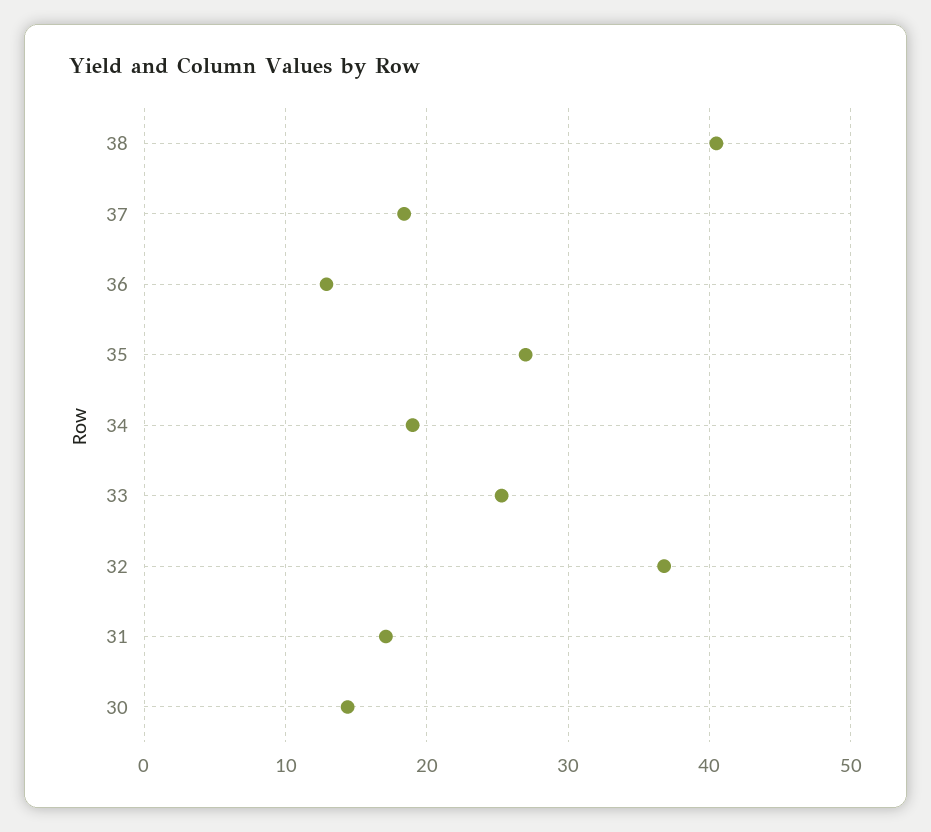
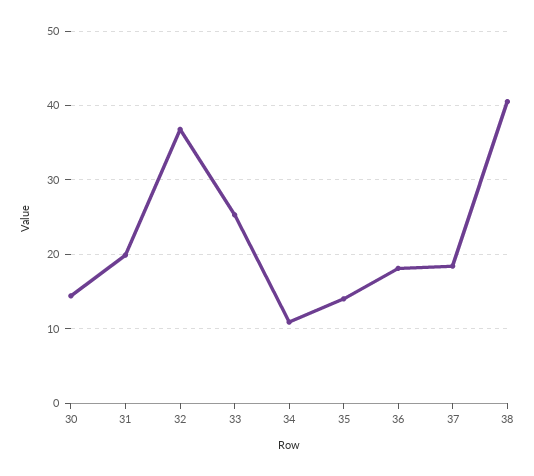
36: 13 -> 18
35: 27 -> 14
34: 19 -> 11
31: 17 -> 20

